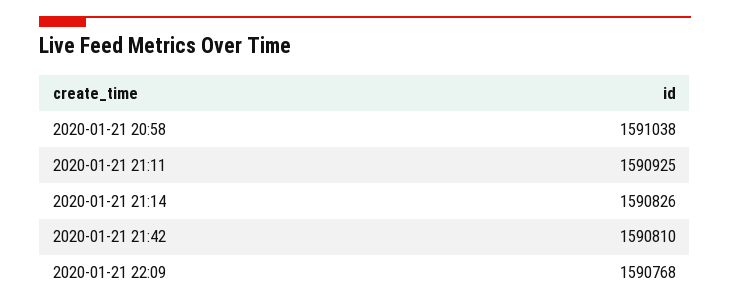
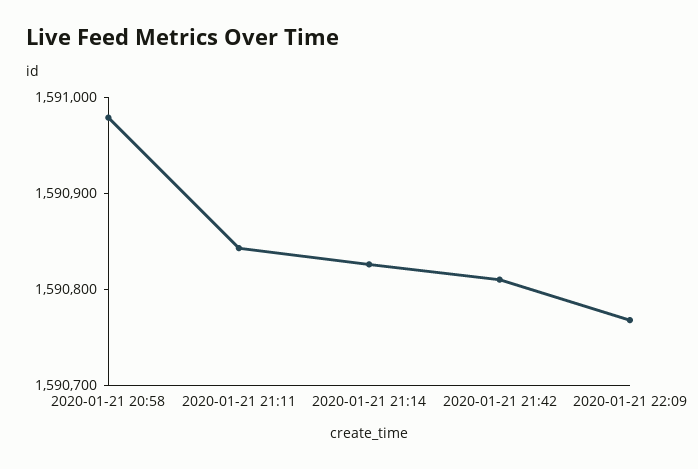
2020-01-21 20:58: 1591038 -> 1590980
2020-01-21 21:11: 1590925 -> 1590840

